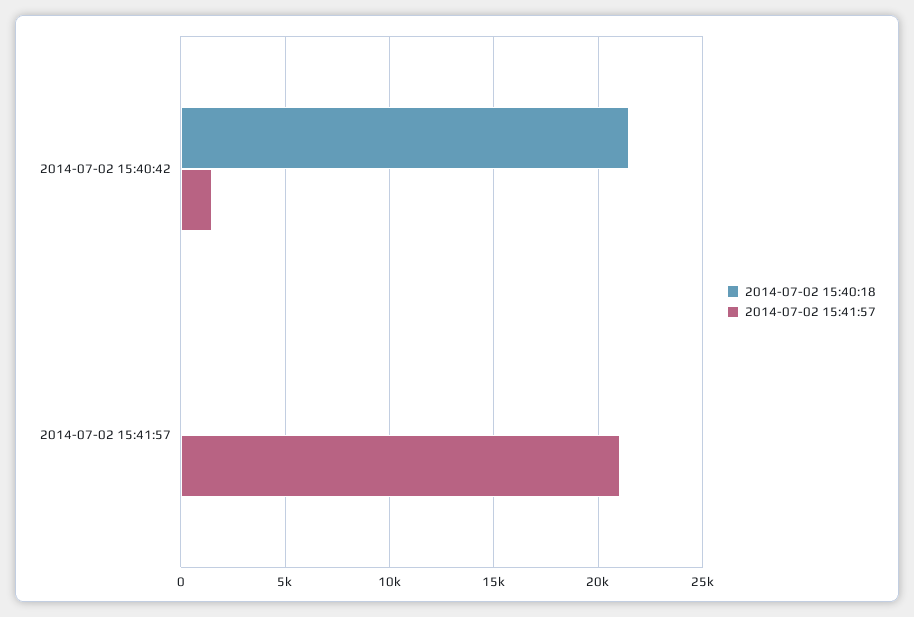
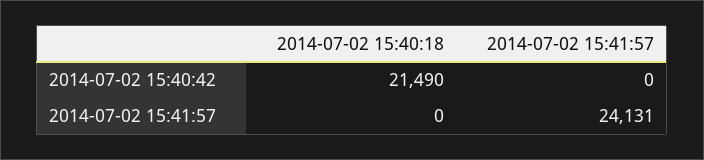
2014-07-02 15:41:57, 2014-07-02 15:40:42: 1500 -> 0
2014-07-02 15:41:57, 2014-07-02 15:41:57: 21000 -> 24131

